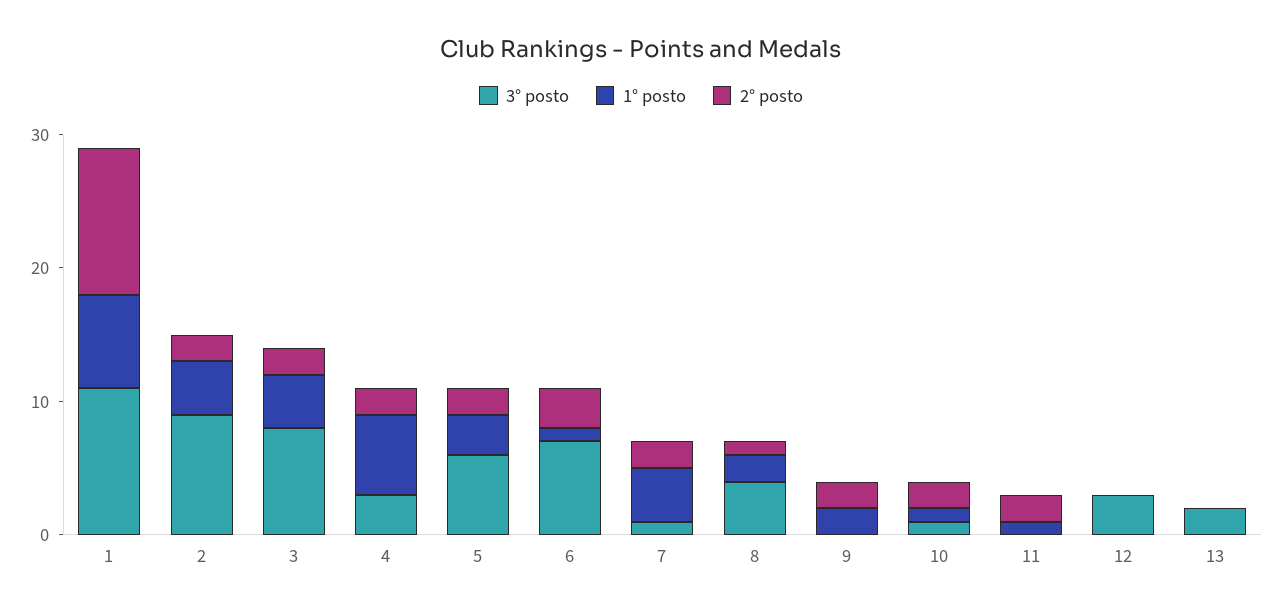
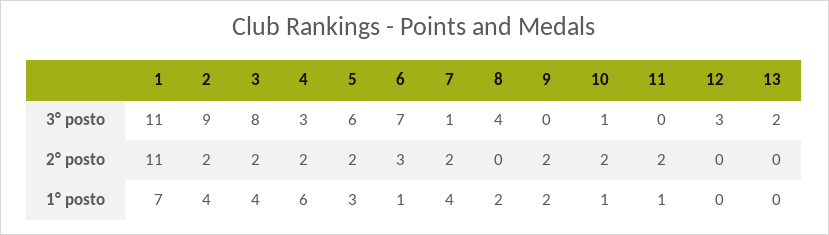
2° posto, 8: 1 -> 0

